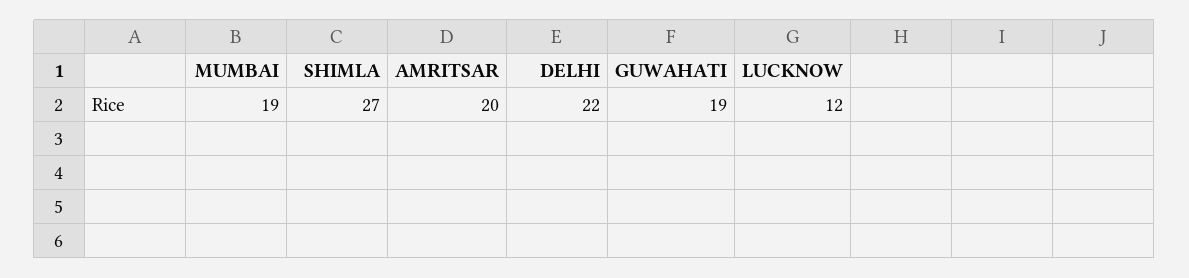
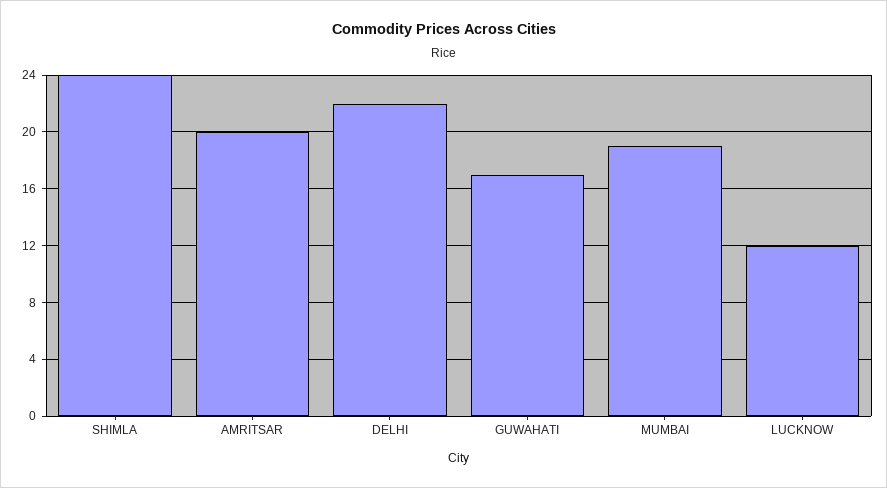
SHIMLA: 27 -> 24
GUWAHATI: 19 -> 17

